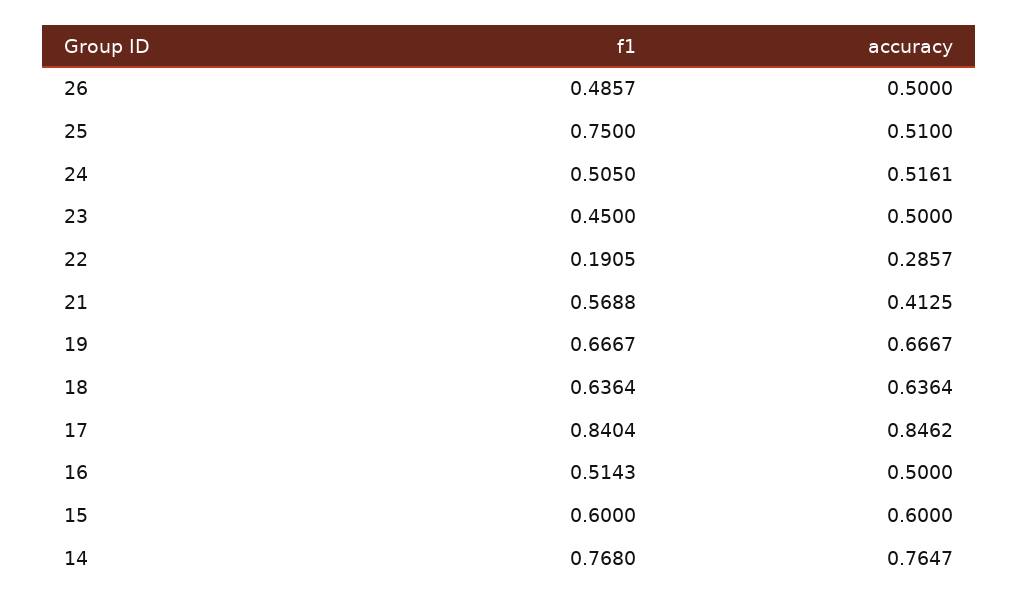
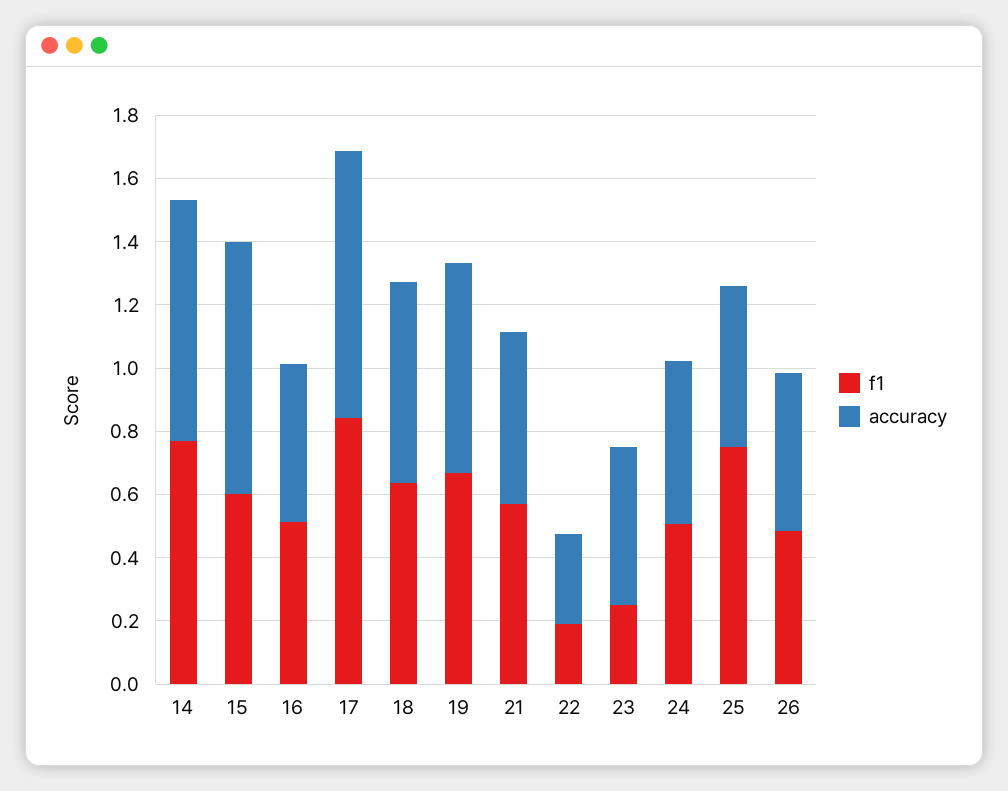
f1, 23: 0.45 -> 0.25
accuracy, 21: 0.4125 -> 0.55
accuracy, 15: 0.6 -> 0.8

